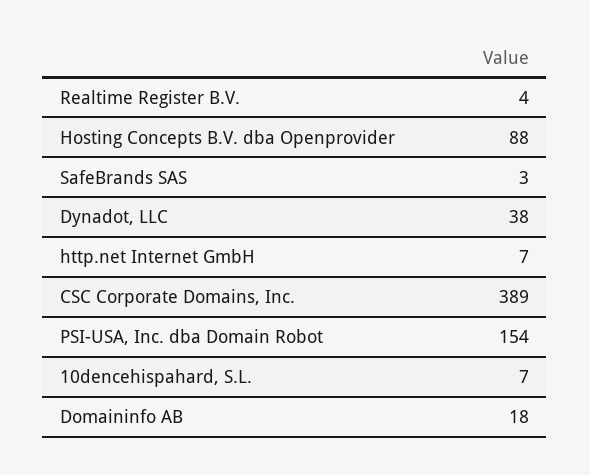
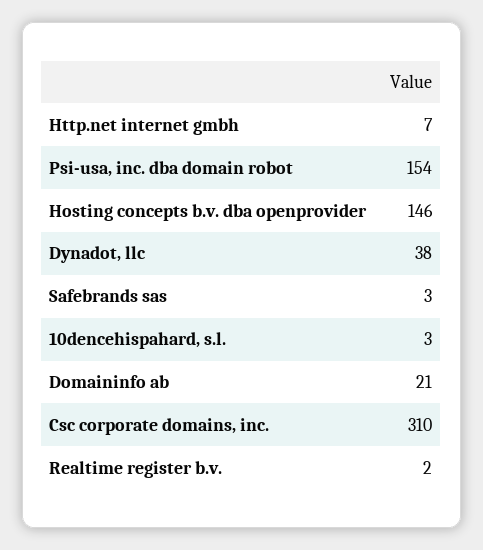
Realtime Register B.V.: 4 -> 2
Hosting Concepts B.V. dba Openprovider: 88 -> 146
CSC Corporate Domains, Inc.: 389 -> 310
10dencehispahard, S.L.: 7 -> 3
Domaininfo AB: 18 -> 21

